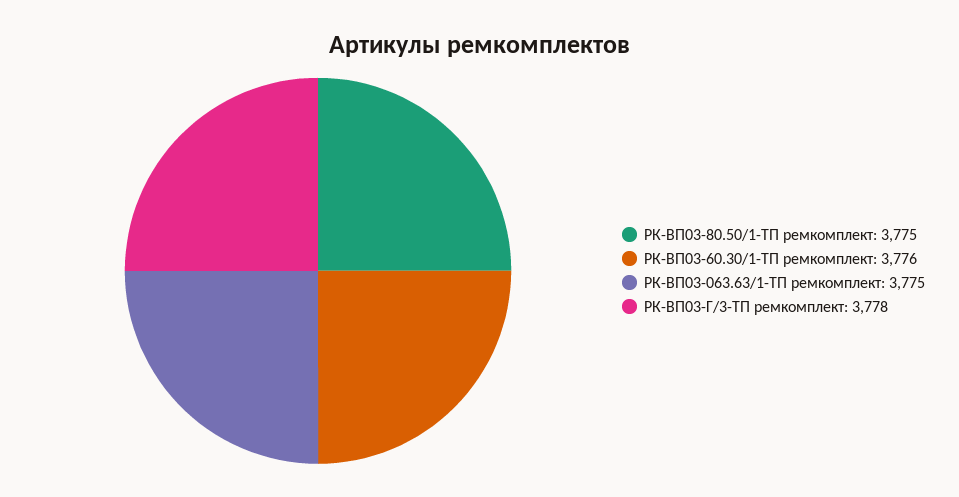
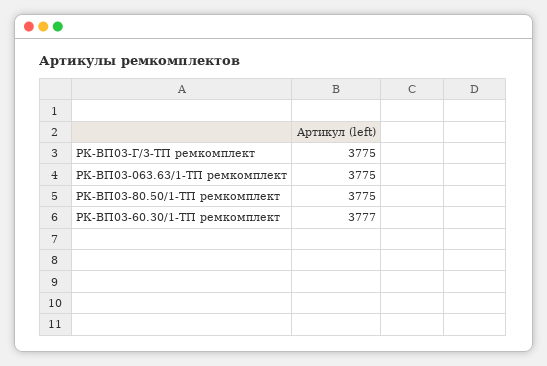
РК-ВП03-60.30/1-ТП ремкомплект: 3776 -> 3777
РК-ВП03-Г/3-ТП ремкомплект: 3778 -> 3775

